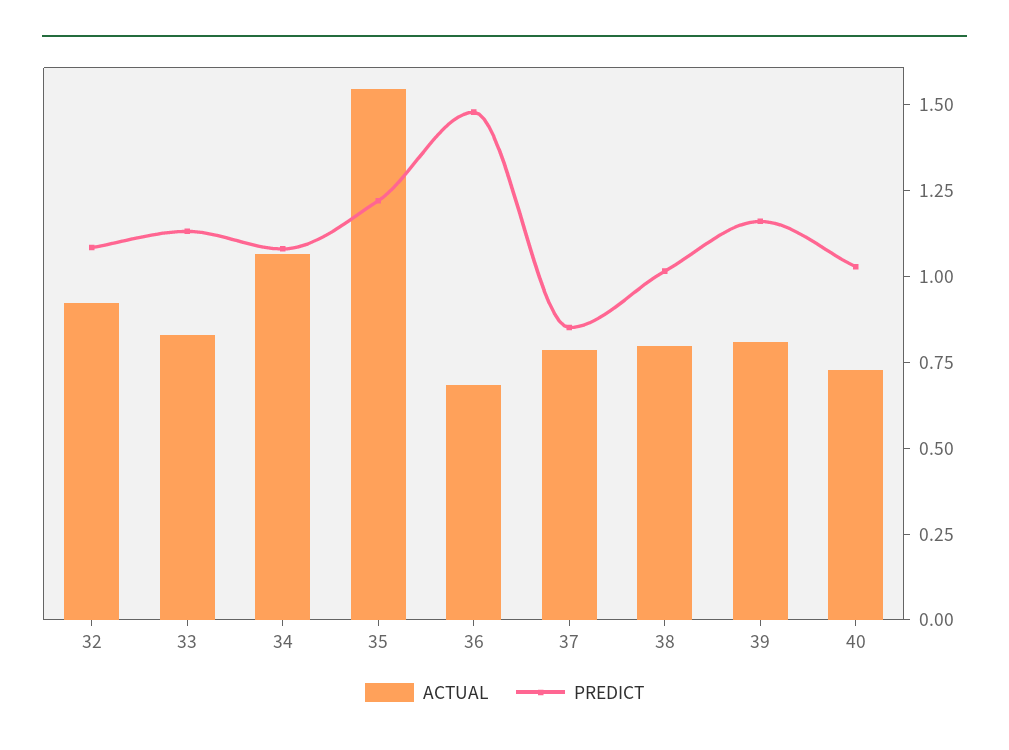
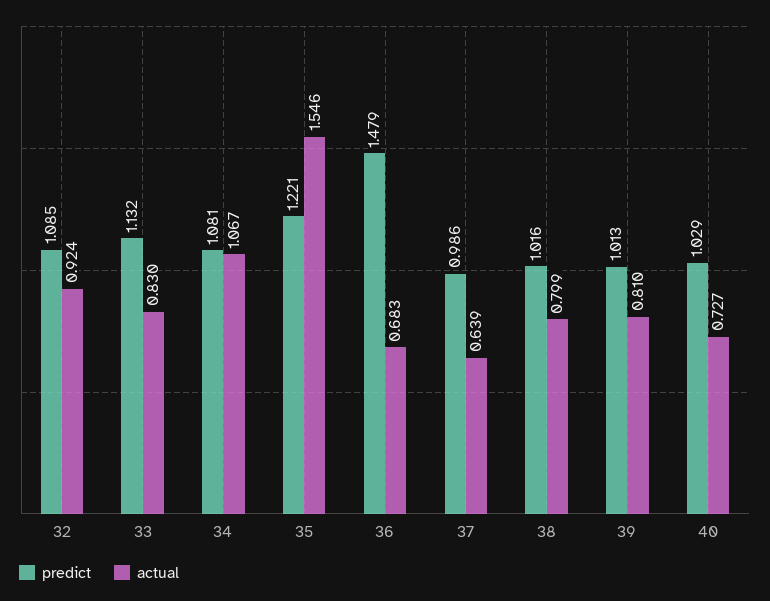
ACTUAL, 37: 0.8 -> 0.639
PREDICT, 37: 0.85 -> 0.986
PREDICT, 39: 1.15 -> 1.013

